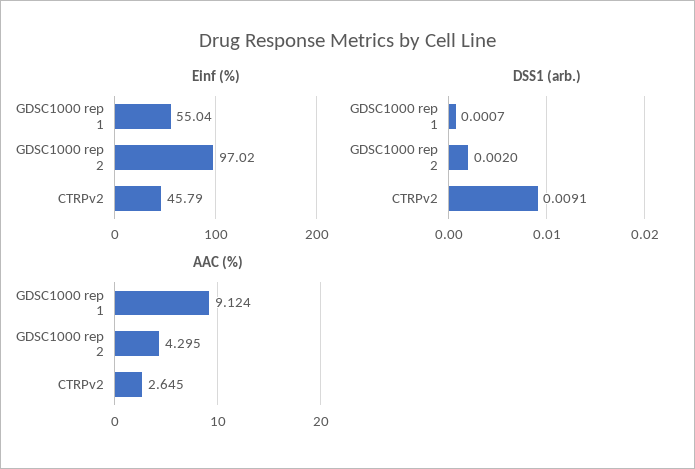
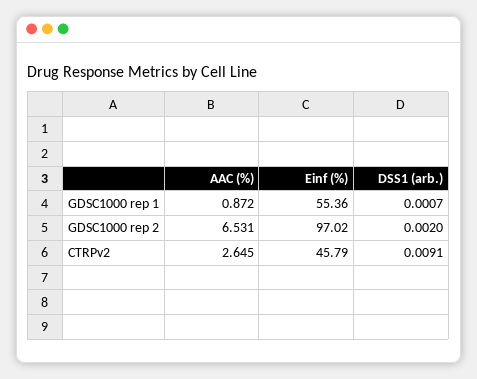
Einf (%), GDSC1000 rep 1: 55.04 -> 55.36
AAC (%), GDSC1000 rep 1: 9.124 -> 0.872
AAC (%), GDSC1000 rep 2: 4.295 -> 6.531

